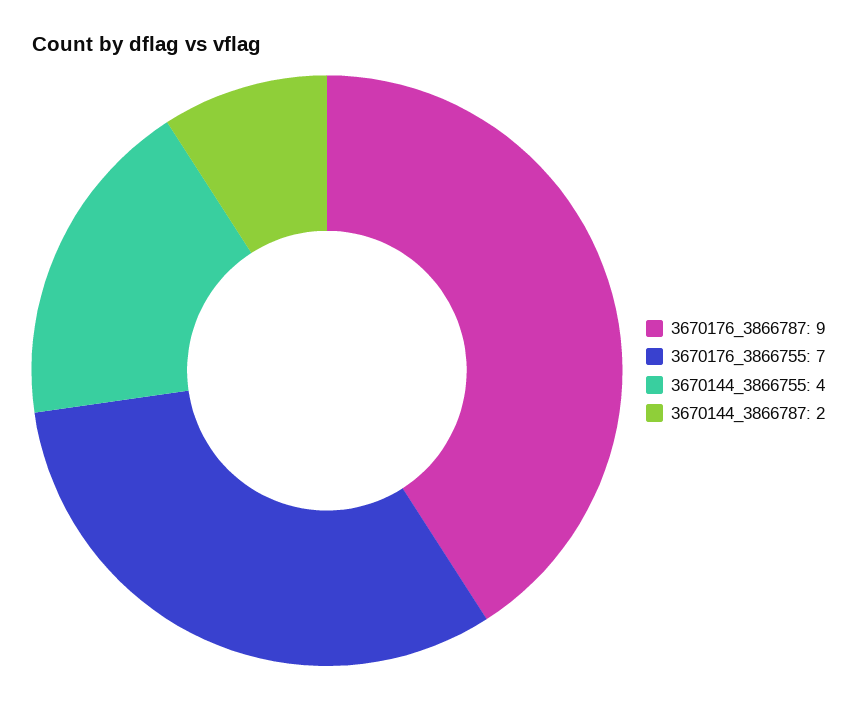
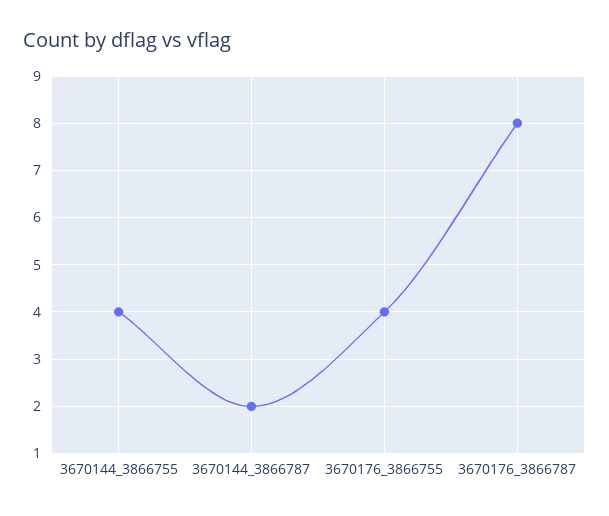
3670176_3866787: 9 -> 8
3670176_3866755: 7 -> 4

